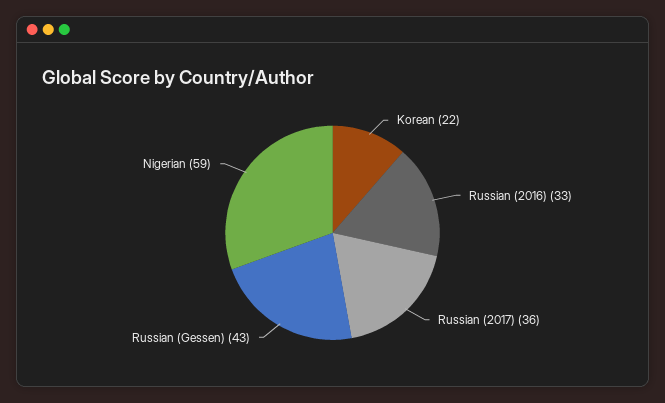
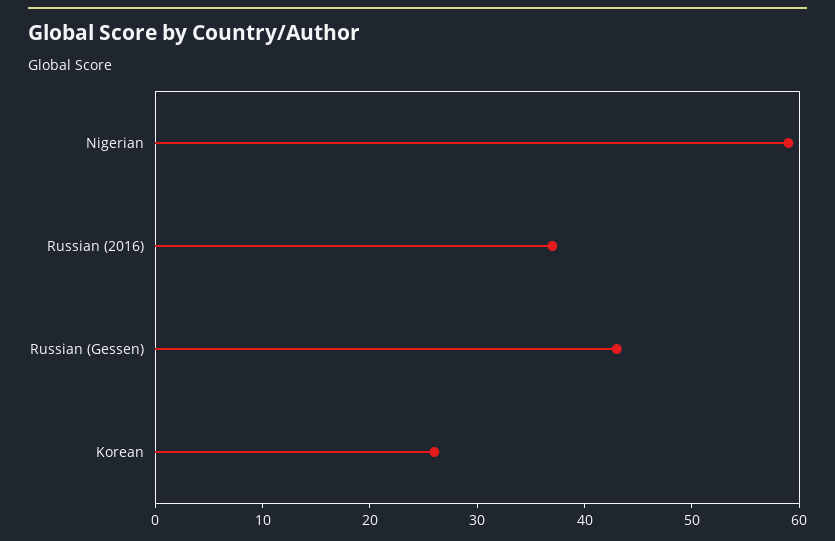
Korean: 22 -> 26
Russian (2016): 33 -> 37
Russian (2017): 36 -> none

